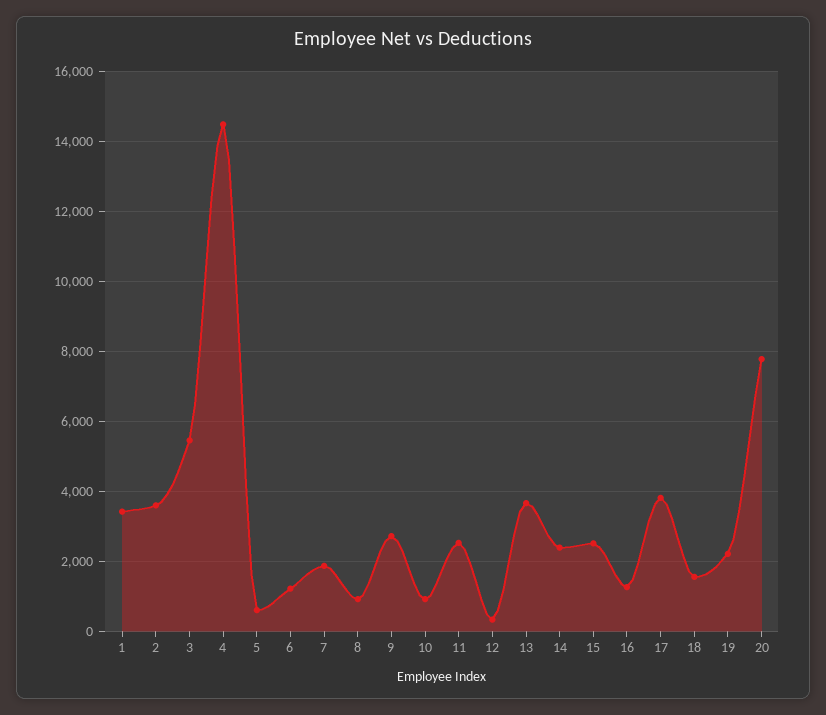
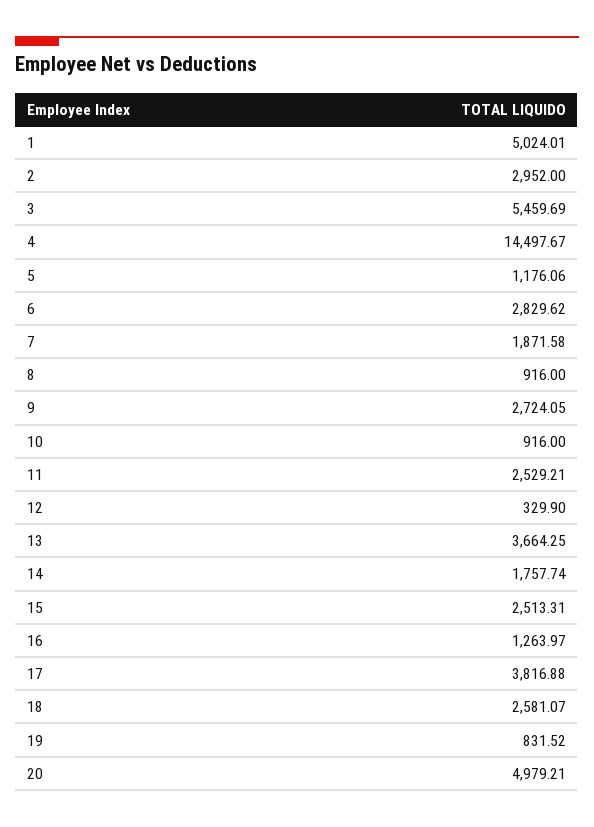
1: 3400 -> 5024.01
2: 3600 -> 2952
5: 600 -> 1176.06
6: 1200 -> 2829.62
14: 2400 -> 1757.74
18: 1600 -> 2581.07
19: 2200 -> 831.52
20: 7800 -> 4979.21

